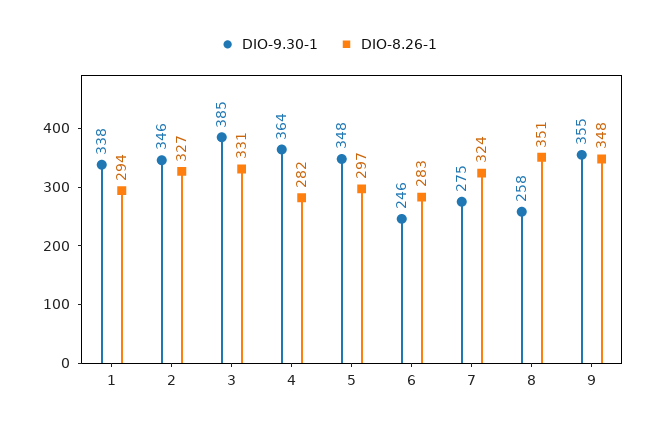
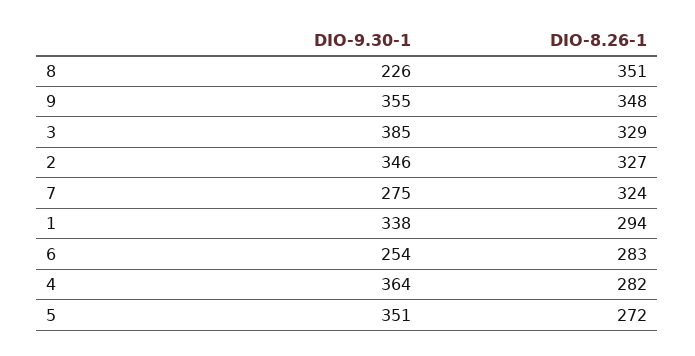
DIO-8.26-1, 3: 331 -> 329
DIO-9.30-1, 5: 348 -> 351
DIO-8.26-1, 5: 297 -> 272
DIO-9.30-1, 6: 246 -> 254
DIO-9.30-1, 8: 258 -> 226

